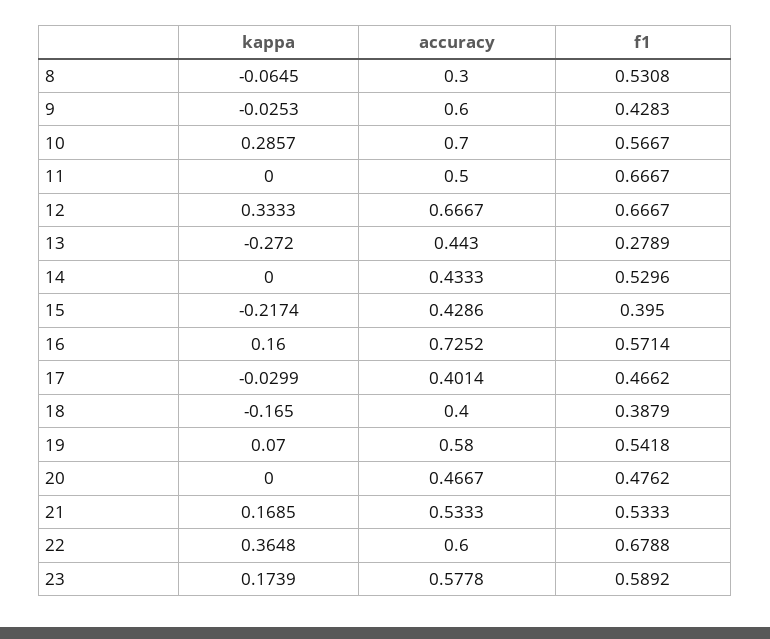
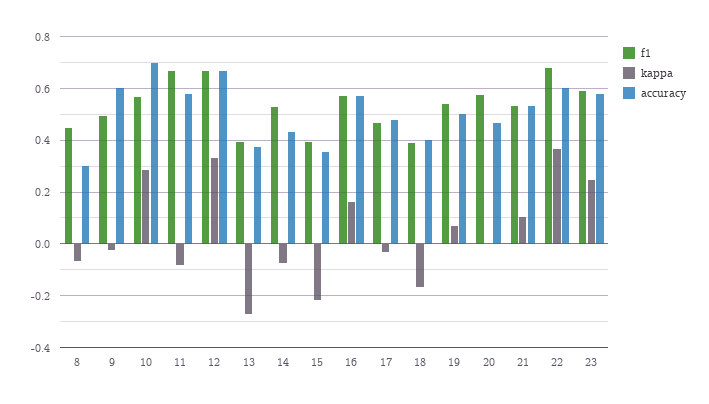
f1, 8: 0.5308 -> 0.45
f1, 9: 0.4283 -> 0.5
kappa, 11: 0 -> -0.075
accuracy, 11: 0.5 -> 0.575
accuracy, 13: 0.443 -> 0.375
f1, 13: 0.2789 -> 0.4
kappa, 14: 0 -> -0.075
accuracy, 15: 0.4286 -> 0.35
accuracy, 16: 0.7252 -> 0.575
accuracy, 17: 0.4014 -> 0.475
accuracy, 19: 0.58 -> 0.5
f1, 20: 0.4762 -> 0.575
kappa, 21: 0.1685 -> 0.1
kappa, 23: 0.1739 -> 0.25

